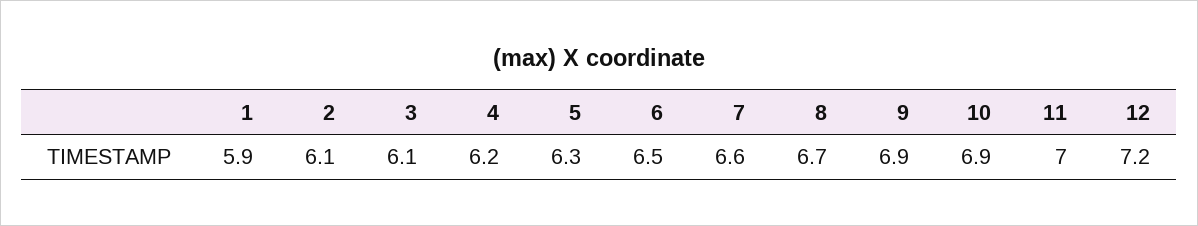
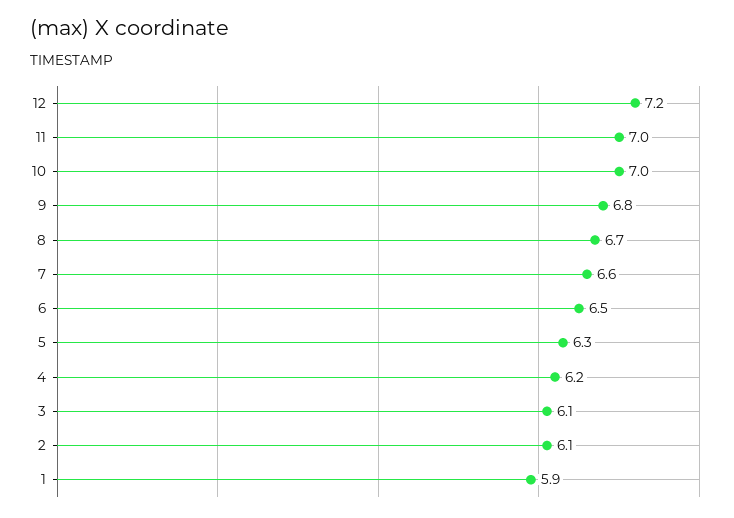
9: 6.9 -> 6.8
10: 6.9 -> 7

